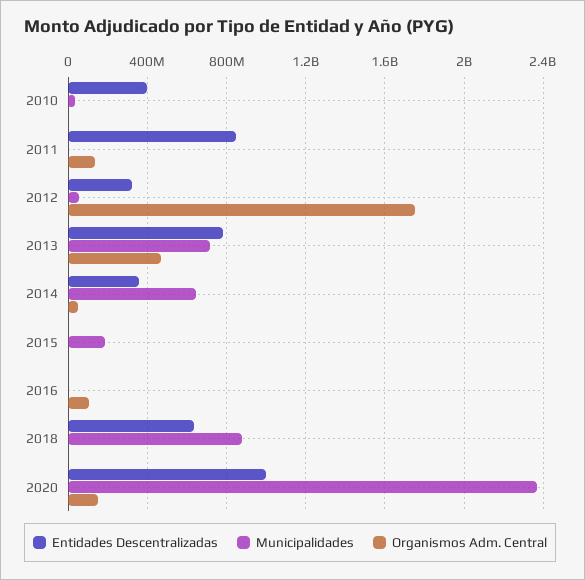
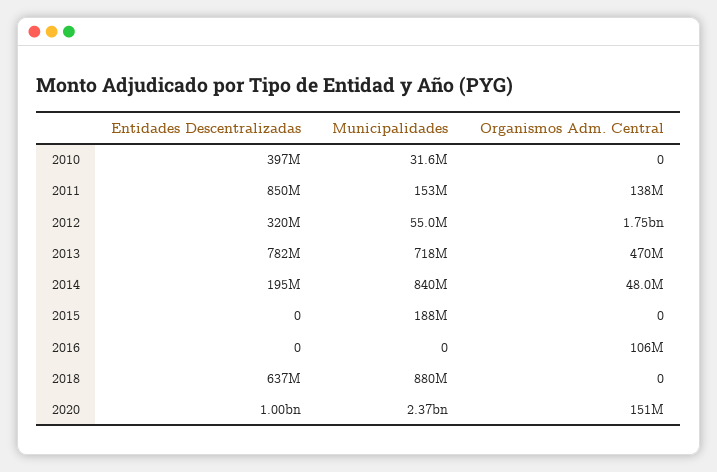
Municipalidades, 2011: 0 -> 153000000
Entidades Descentralizadas, 2014: 350000000 -> 195000000
Municipalidades, 2014: 650000000 -> 840000000

